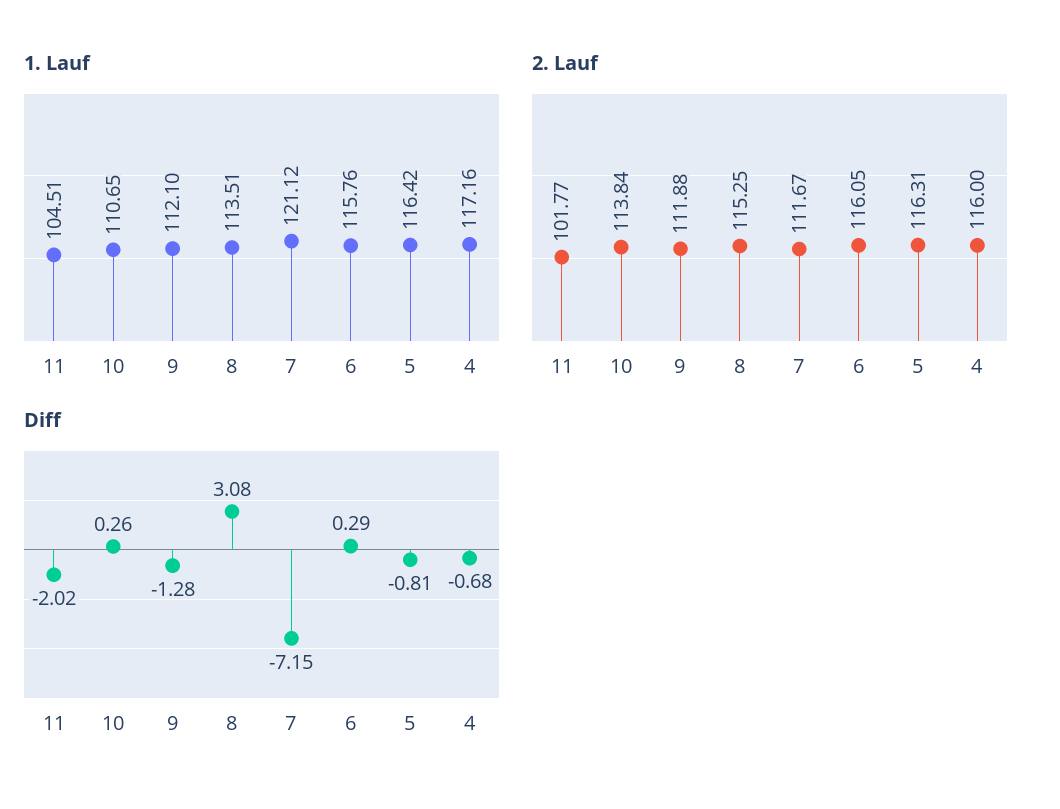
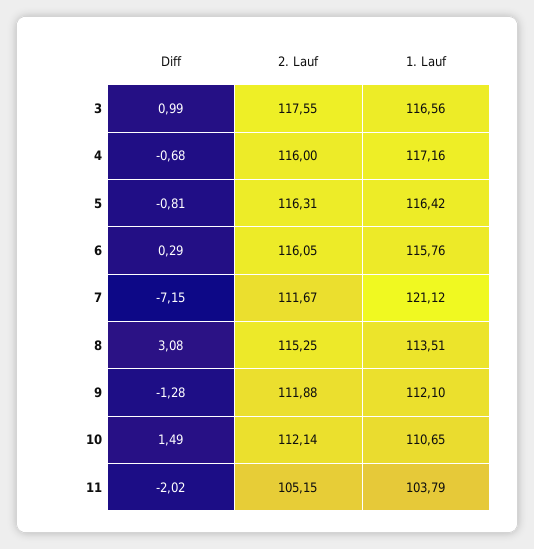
1. Lauf, 11: 104.51 -> 103.79
2. Lauf, 11: 101.77 -> 105.15
2. Lauf, 10: 113.84 -> 112.14
Diff, 10: 0.26 -> 1.49
Diff, 3: none -> 0.99
2. Lauf, 3: none -> 117.55
1. Lauf, 3: none -> 116.56

